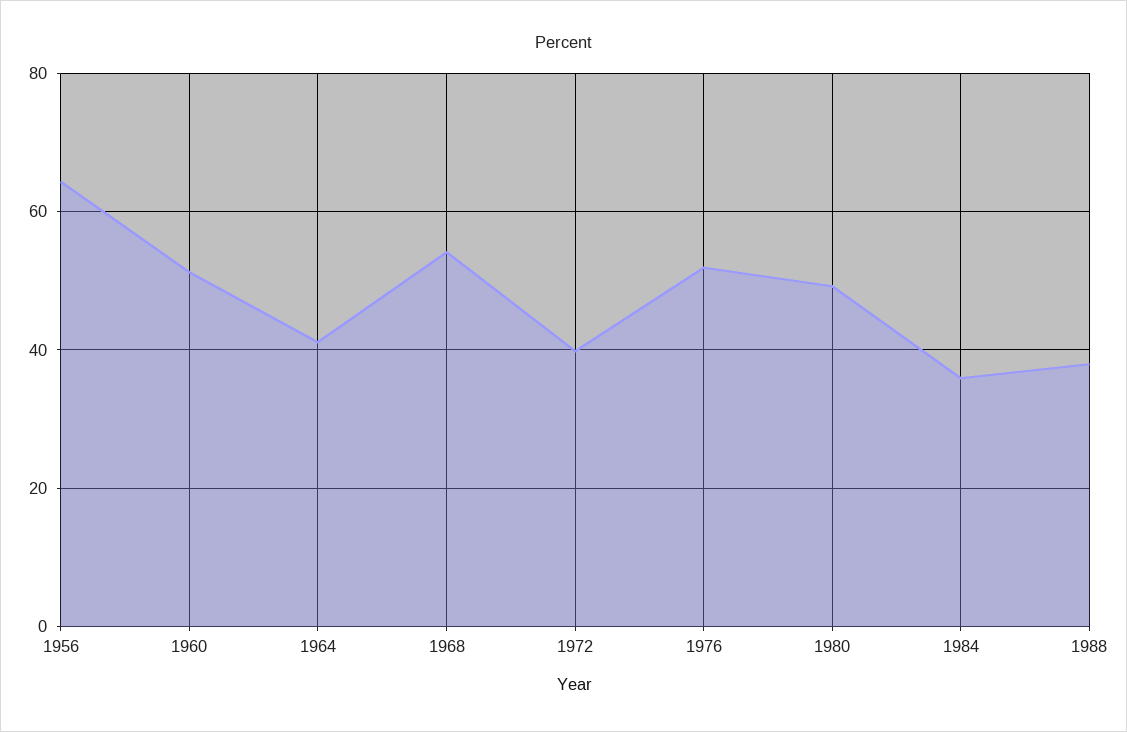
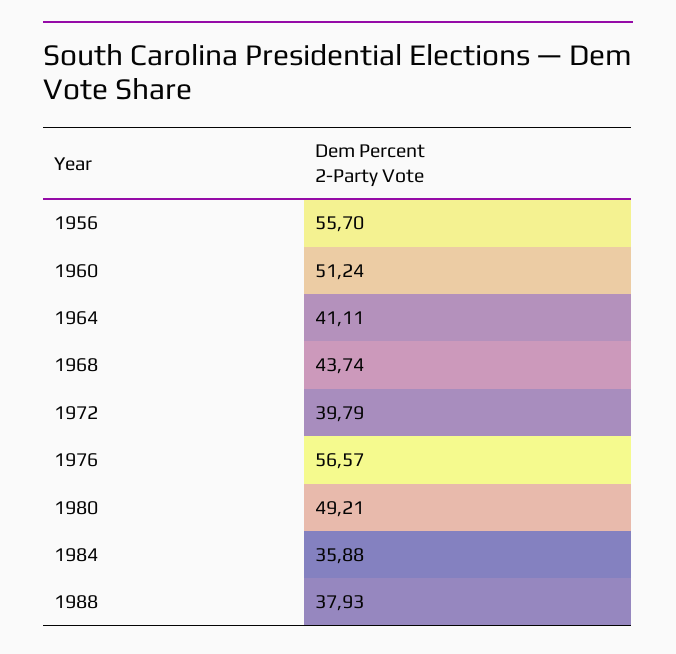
1956: 64 -> 55.7
1968: 54 -> 43.74
1976: 52 -> 56.57

